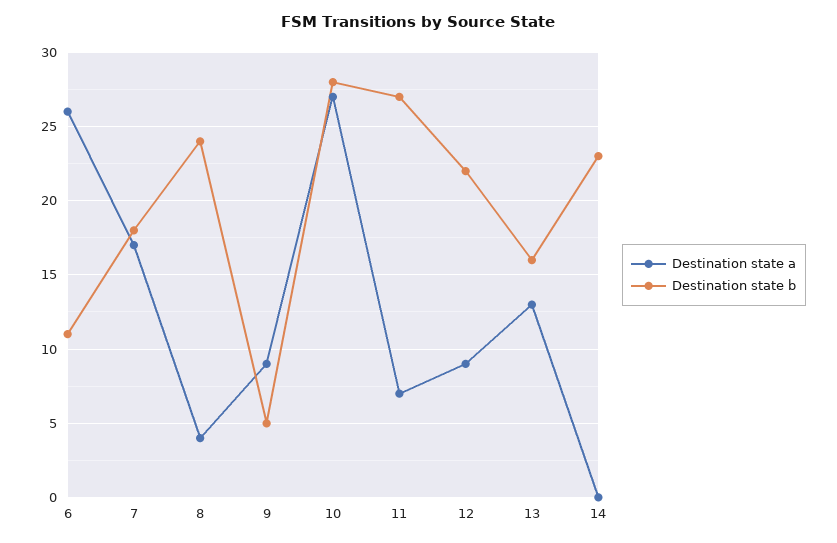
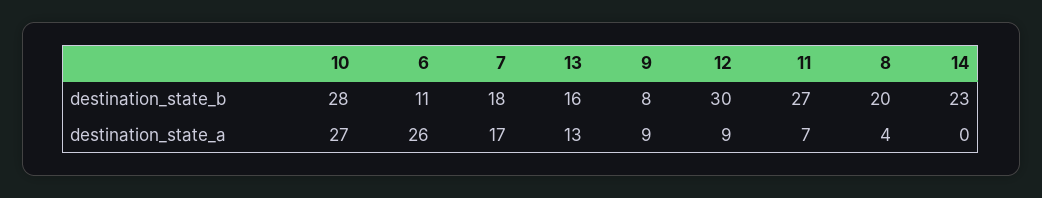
Destination state b, 8: 24 -> 20
Destination state b, 9: 5 -> 8
Destination state b, 12: 22 -> 30

